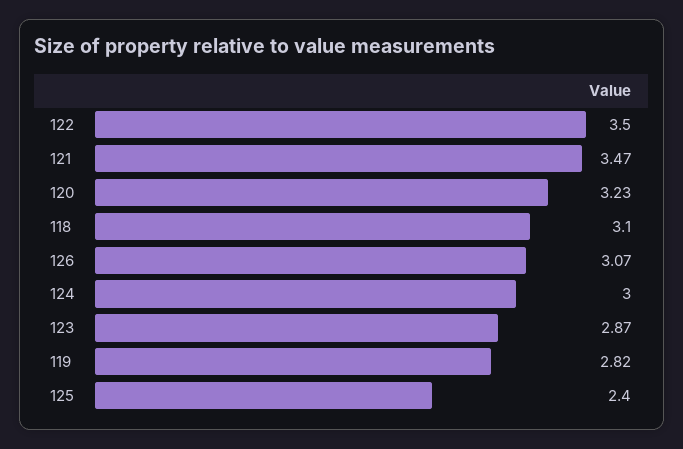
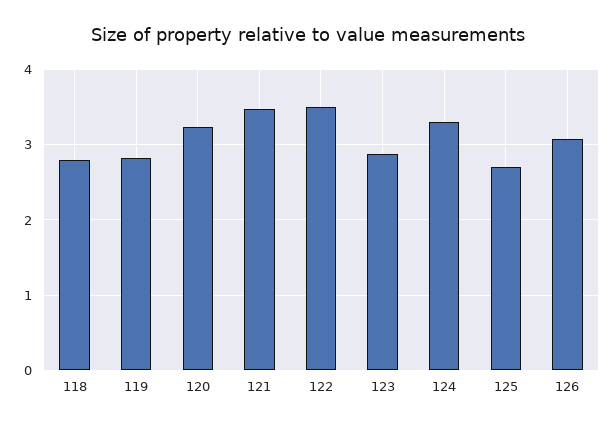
118: 3.1 -> 2.8
124: 3 -> 3.3
125: 2.4 -> 2.7

